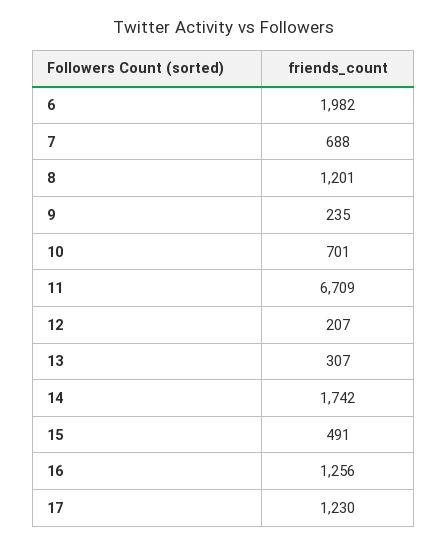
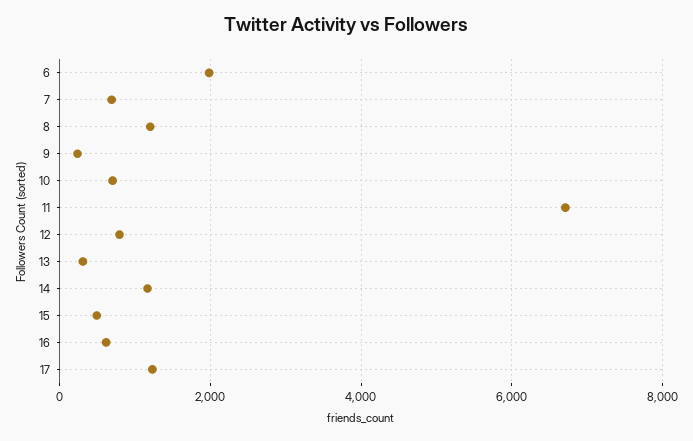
12: 207 -> 800
14: 1742 -> 1200
16: 1256 -> 600

